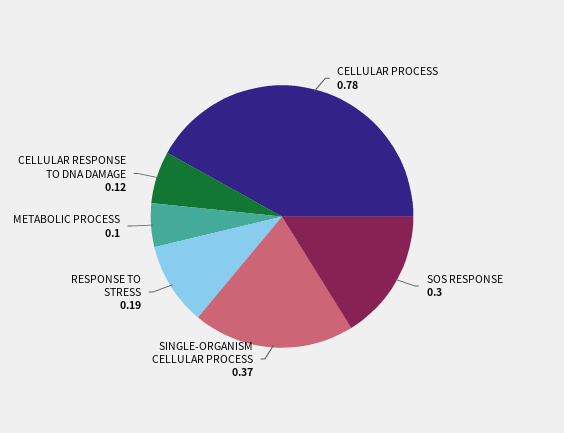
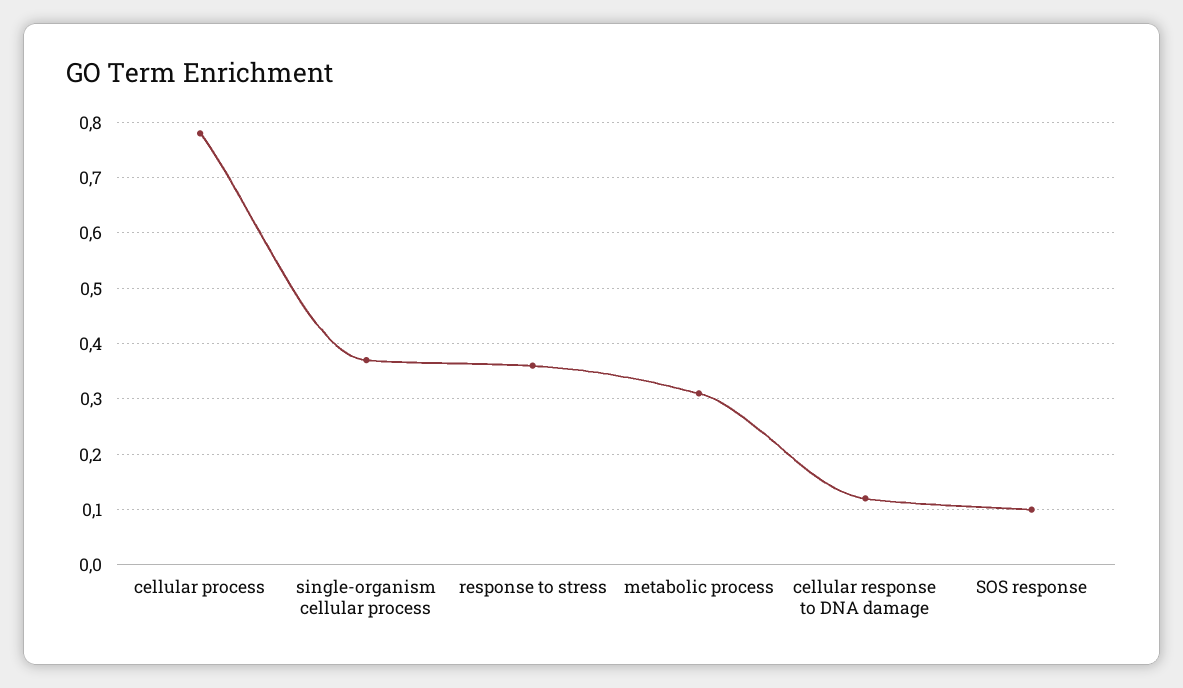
SOS RESPONSE: 0.3 -> 0.1
RESPONSE TO STRESS: 0.19 -> 0.35
METABOLIC PROCESS: 0.1 -> 0.3

